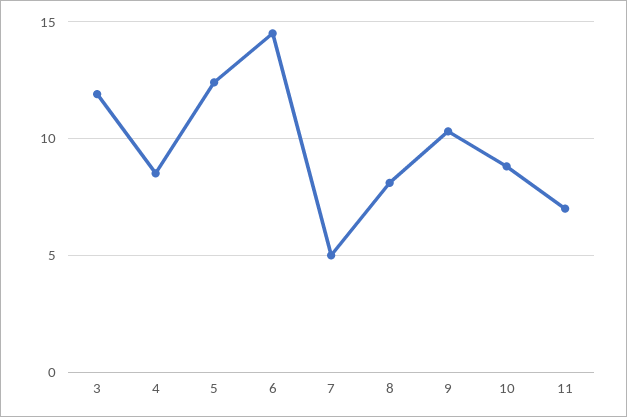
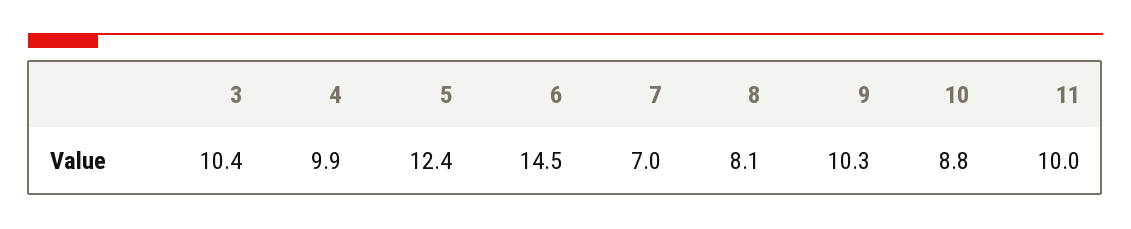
3: 12 -> 10.4
4: 8.5 -> 9.9
7: 5 -> 7
11: 7 -> 10

